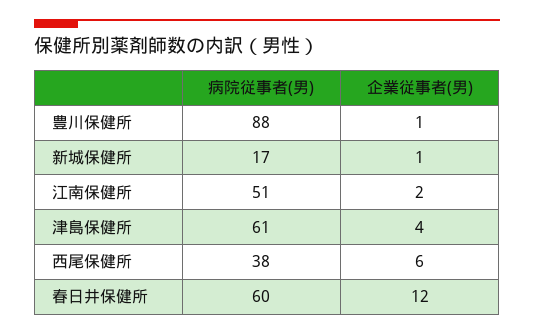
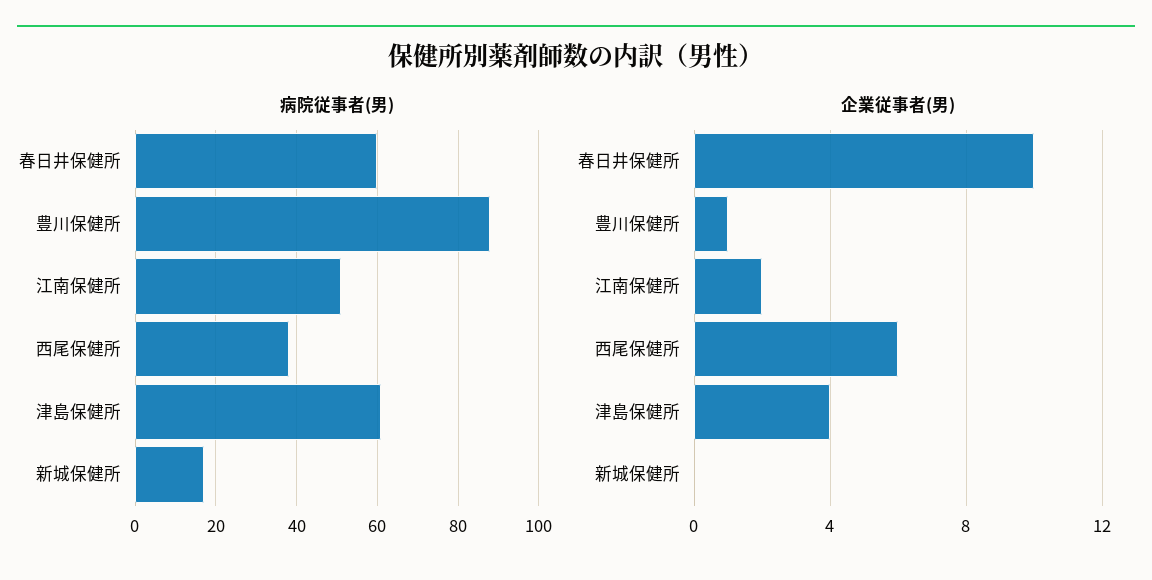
企業従事者(男), 新城保健所: 1 -> 0
企業従事者(男), 春日井保健所: 12 -> 10

